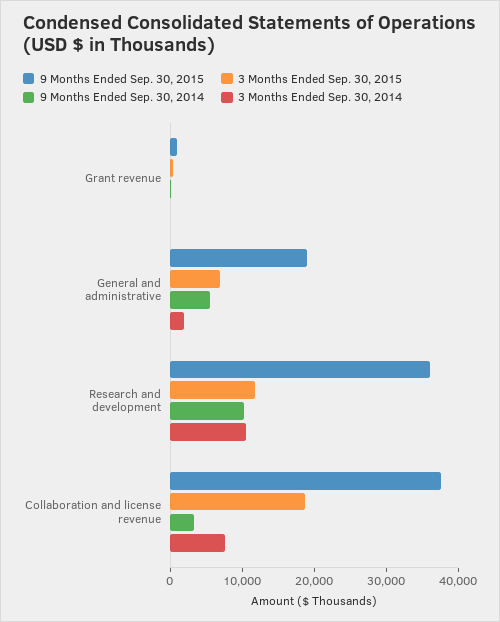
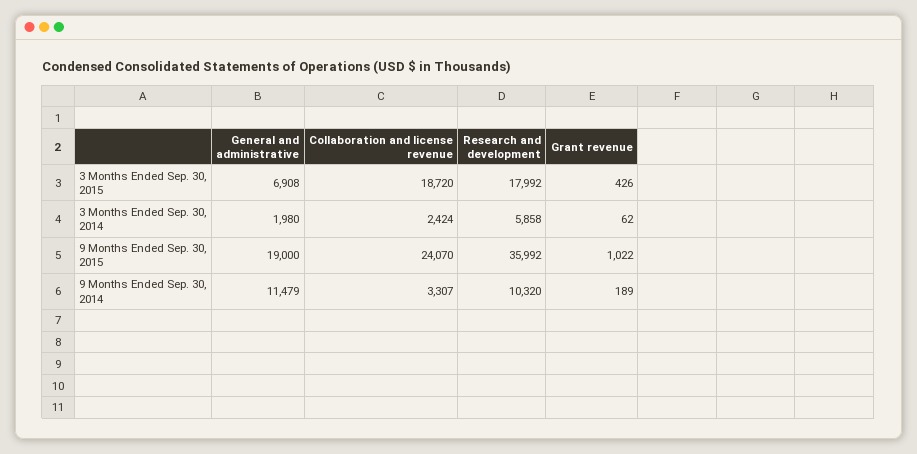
9 Months Ended Sep. 30, 2014, General and administrative: 6000 -> 11479
3 Months Ended Sep. 30, 2015, Research and development: 12000 -> 17992
3 Months Ended Sep. 30, 2014, Research and development: 10000 -> 5858
9 Months Ended Sep. 30, 2015, Collaboration and license revenue: 38000 -> 24070
3 Months Ended Sep. 30, 2014, Collaboration and license revenue: 8000 -> 2424

